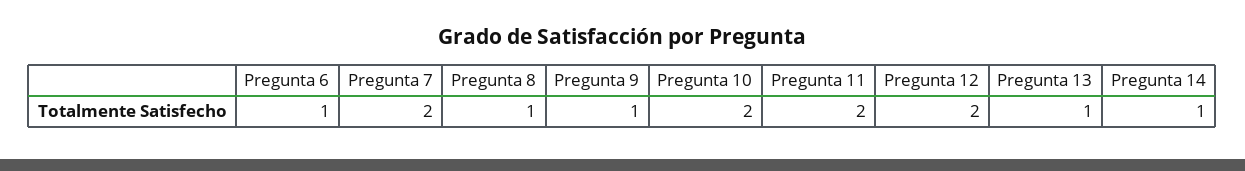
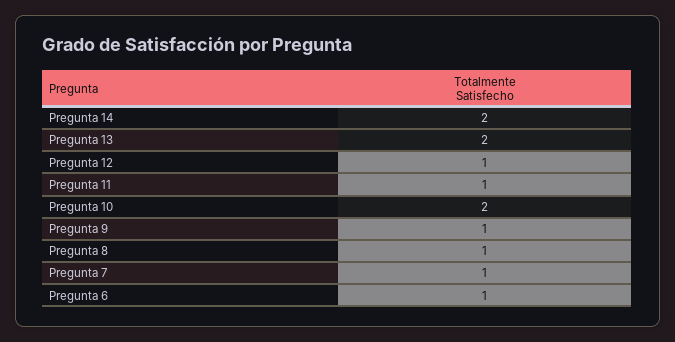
Pregunta 7: 2 -> 1
Pregunta 11: 2 -> 1
Pregunta 12: 2 -> 1
Pregunta 13: 1 -> 2
Pregunta 14: 1 -> 2

